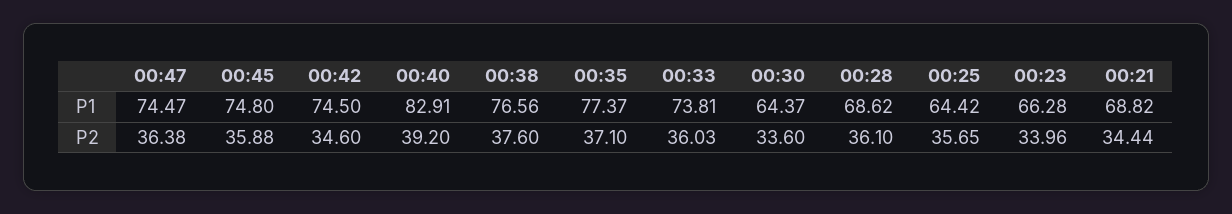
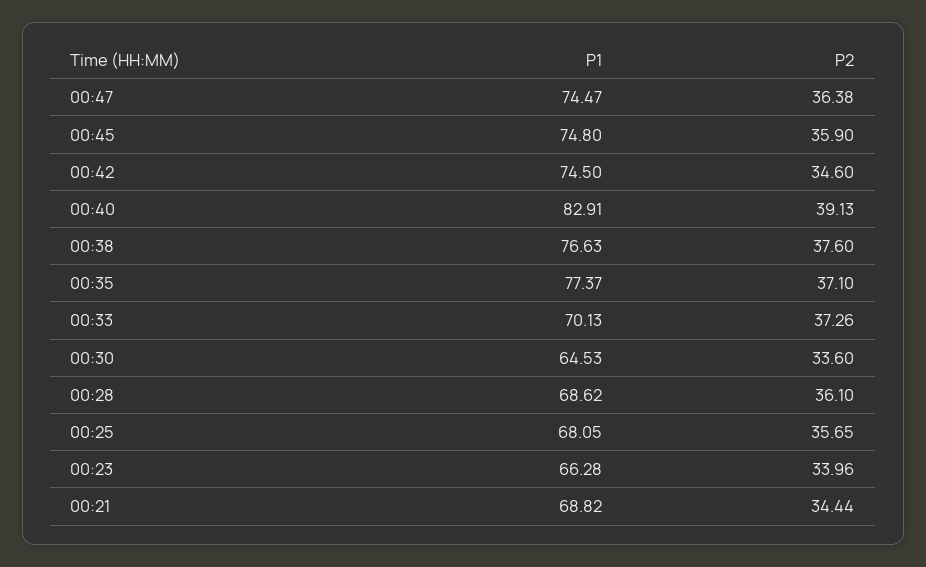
00:38, P1: 76.56 -> 76.63
00:33, P1: 73.81 -> 70.13
00:30, P1: 64.37 -> 64.53
00:25, P1: 64.42 -> 68.05
00:45, P2: 35.88 -> 35.9
00:40, P2: 39.2 -> 39.13
00:33, P2: 36.03 -> 37.26

